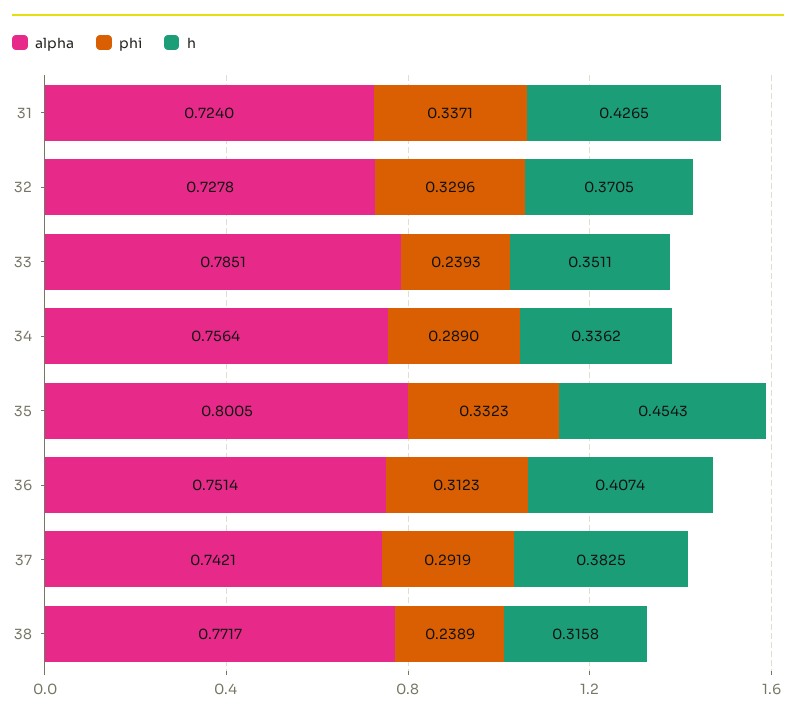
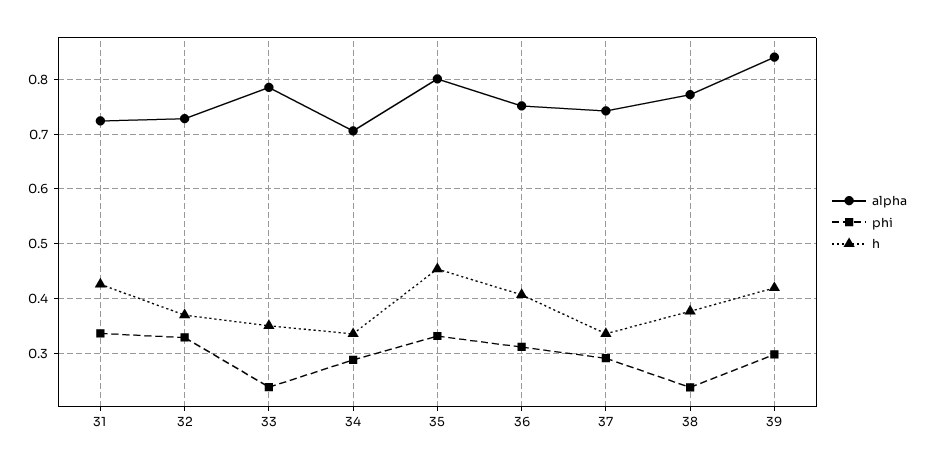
alpha, 34: 0.7564 -> 0.7
h, 37: 0.3825 -> 0.34
h, 38: 0.3158 -> 0.38
alpha, 39: none -> 0.84
phi, 39: none -> 0.3
h, 39: none -> 0.42

